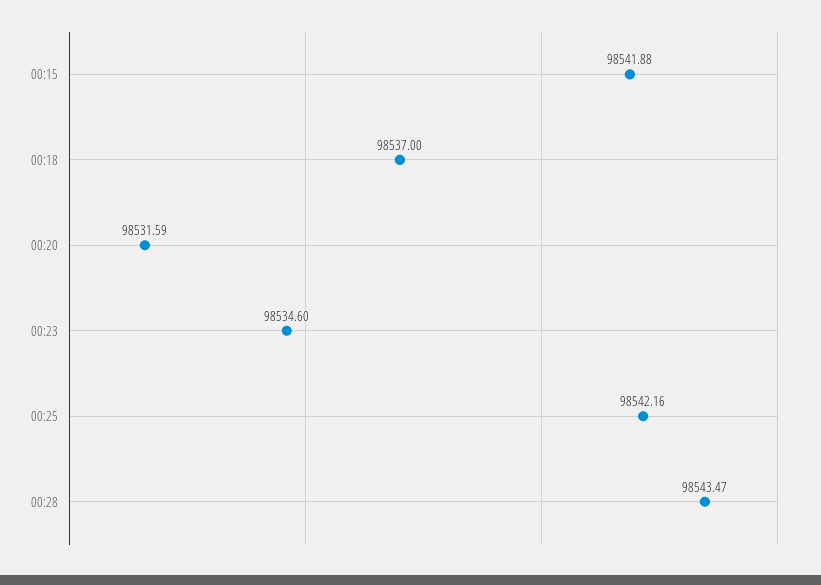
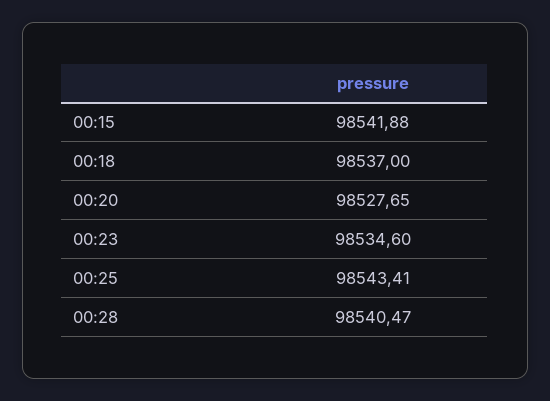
00:20: 98531.59 -> 98527.65
00:25: 98542.16 -> 98543.41
00:28: 98543.47 -> 98540.47

